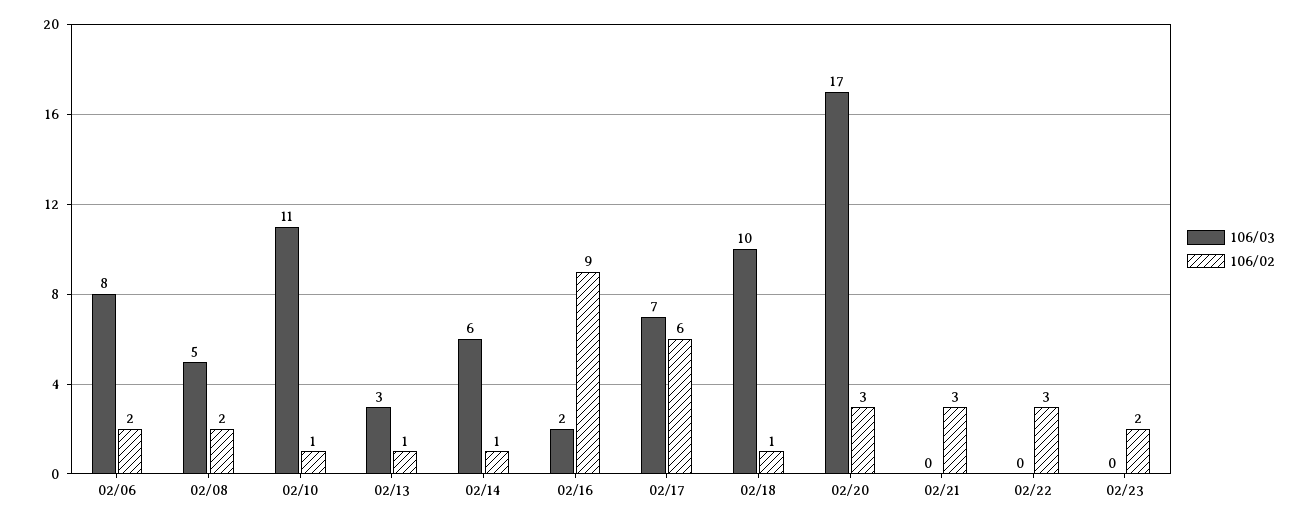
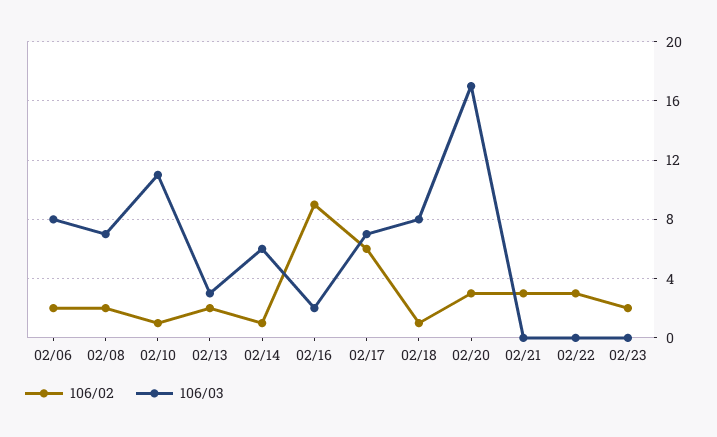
106/03, 02/08: 5 -> 7
106/02, 02/13: 1 -> 2
106/03, 02/18: 10 -> 8

